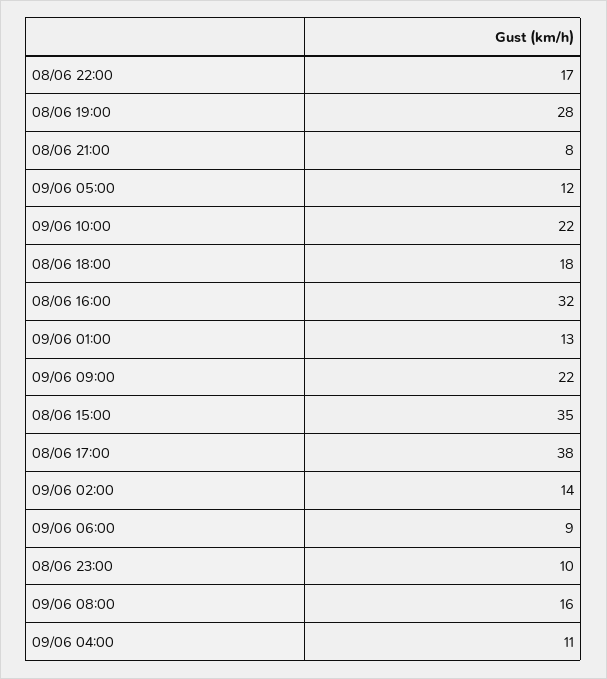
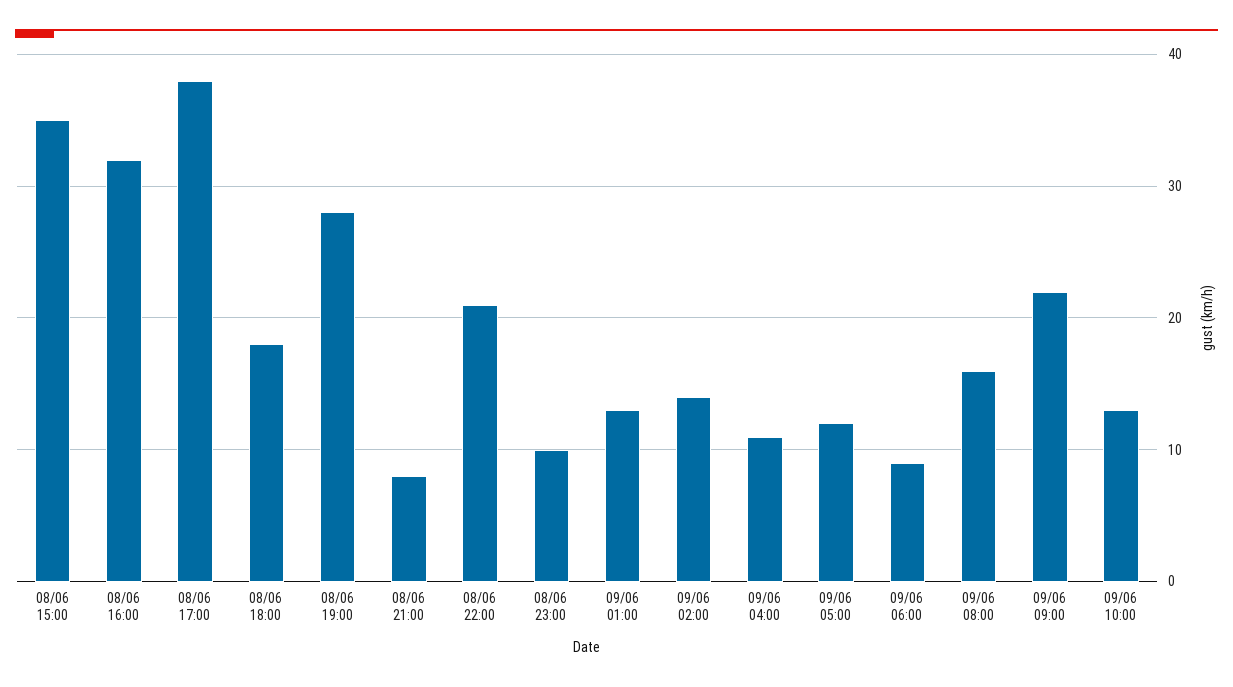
08/06 22:00: 17 -> 21
09/06 10:00: 22 -> 13

